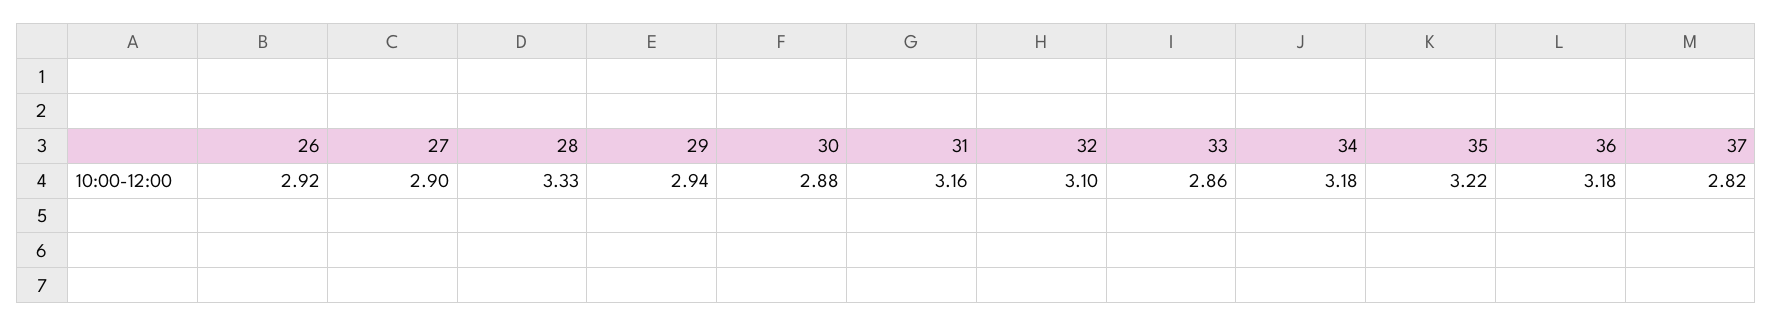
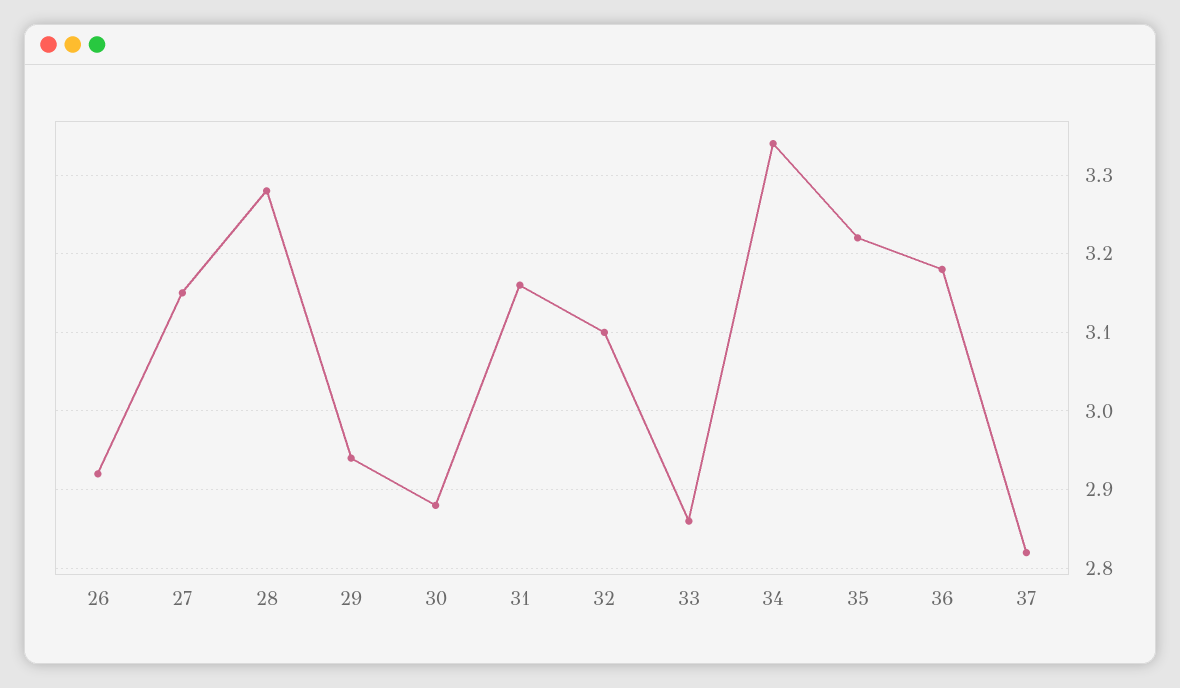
27: 2.9 -> 3.15
28: 3.33 -> 3.28
34: 3.18 -> 3.34

